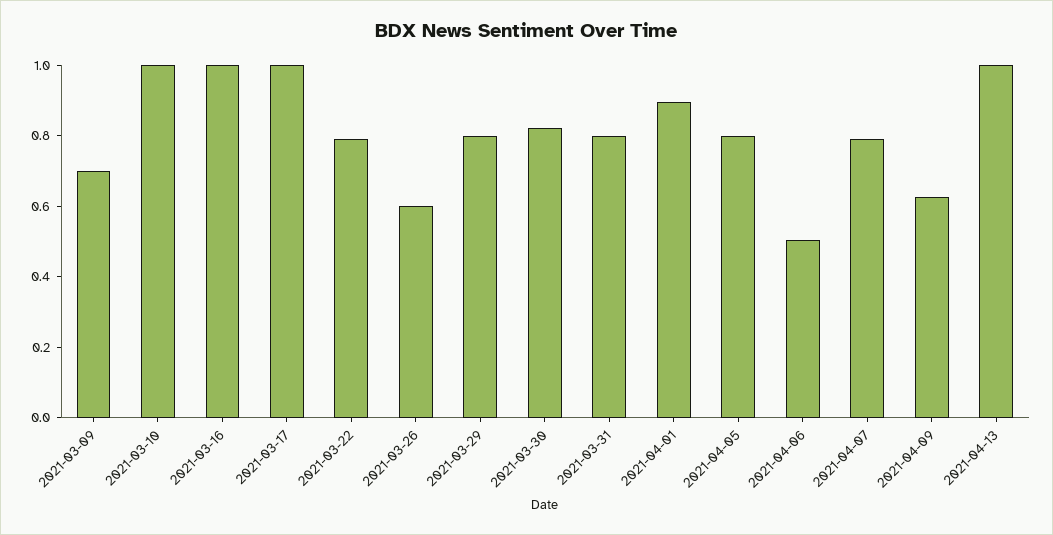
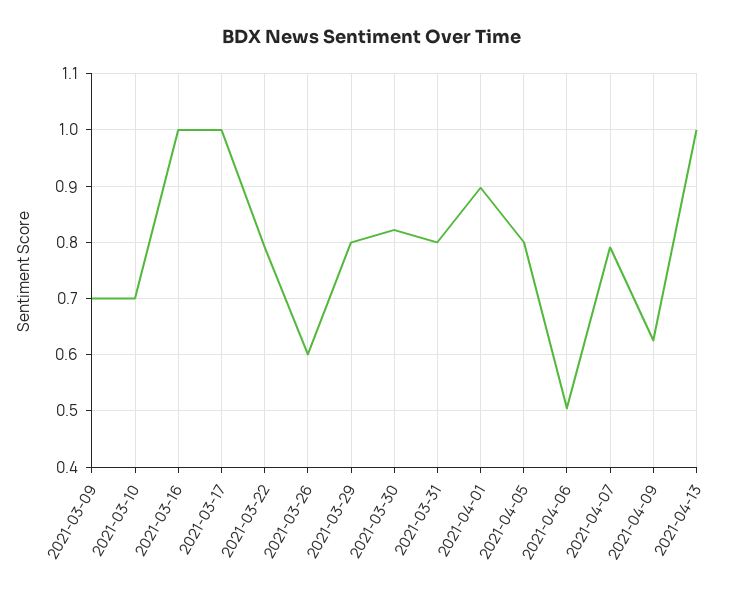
2021-03-10: 1 -> 0.7

